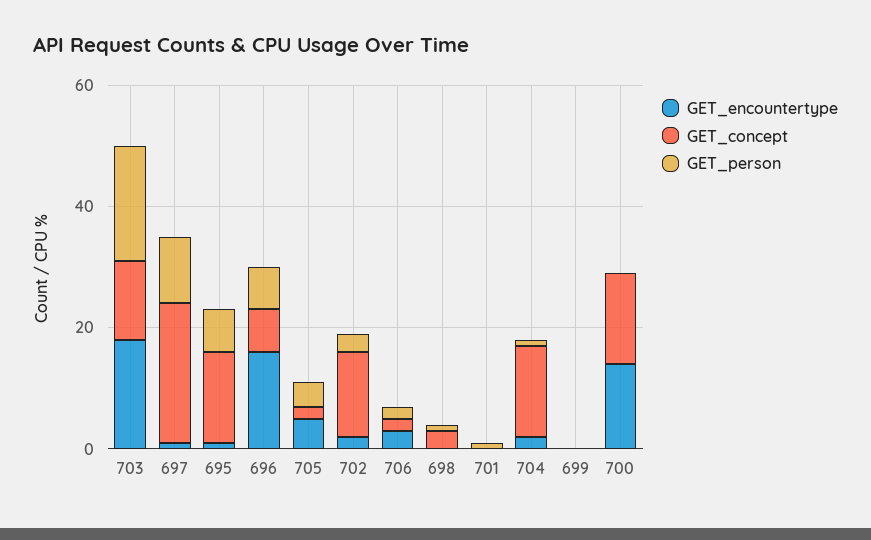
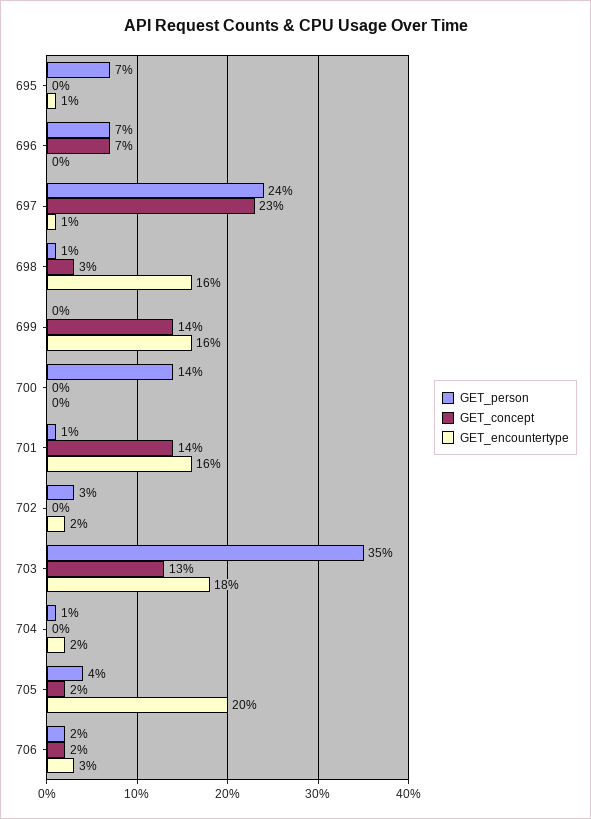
GET_person, 703: 20 -> 35
GET_person, 697: 10 -> 24
GET_concept, 695: 15 -> 0
GET_encountertype, 696: 15 -> 0
GET_encountertype, 705: 5 -> 20
GET_concept, 702: 15 -> 0
GET_encountertype, 698: 0 -> 16
GET_encountertype, 701: 0 -> 16
GET_concept, 701: 0 -> 14
GET_concept, 704: 15 -> 0
GET_encountertype, 699: 0 -> 16
GET_concept, 699: 0 -> 14
GET_encountertype, 700: 15 -> 0
GET_concept, 700: 15 -> 0
GET_person, 700: 0 -> 14

